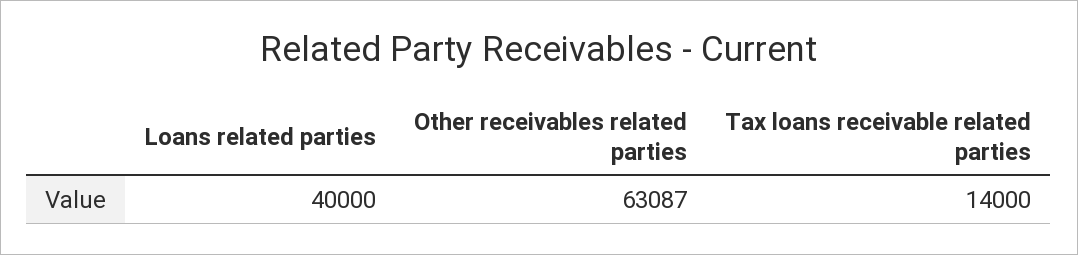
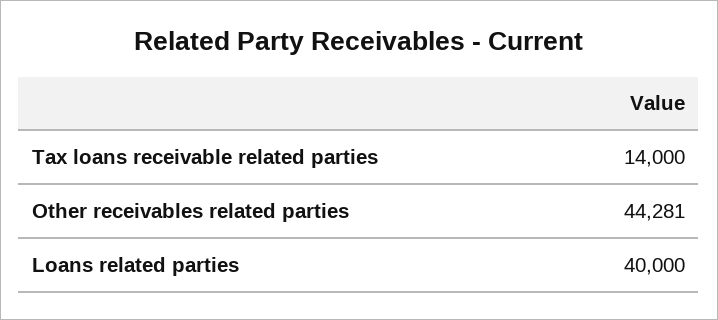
Other receivables related parties: 63087 -> 44281

